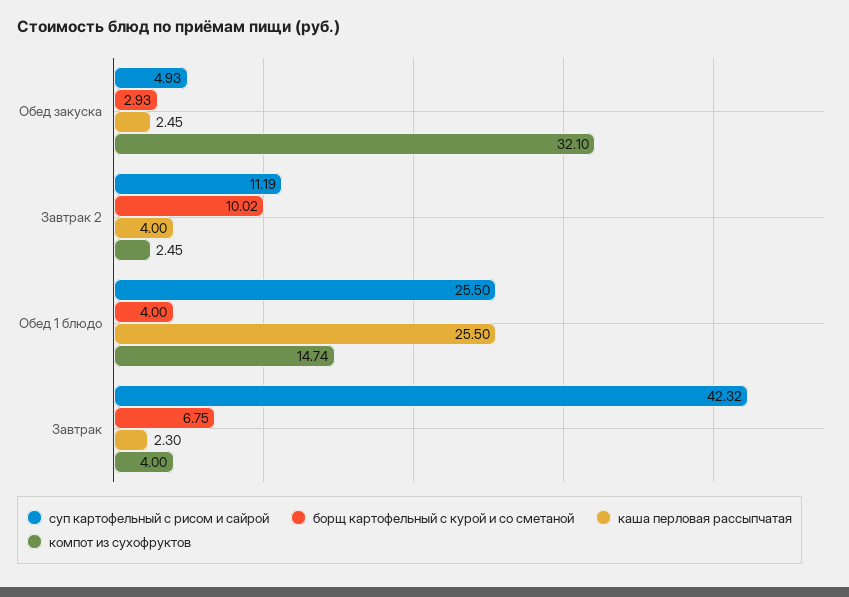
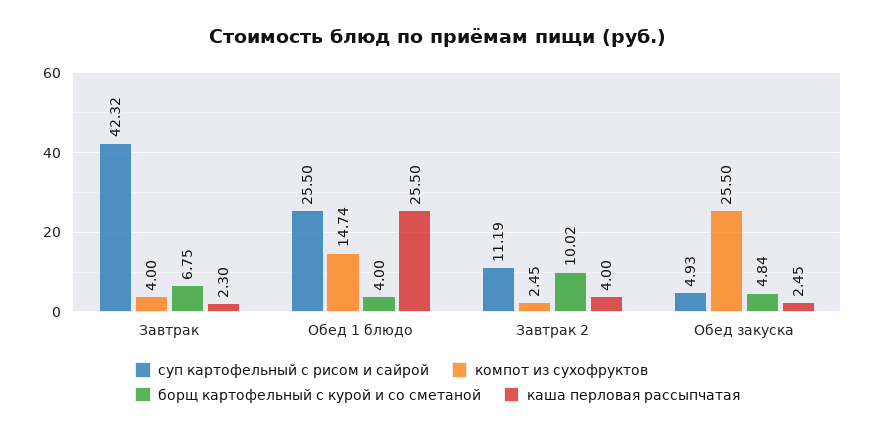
борщ картофельный с курой и со сметаной, Обед закуска: 2.93 -> 4.84
компот из сухофруктов, Обед закуска: 32.1 -> 25.5

